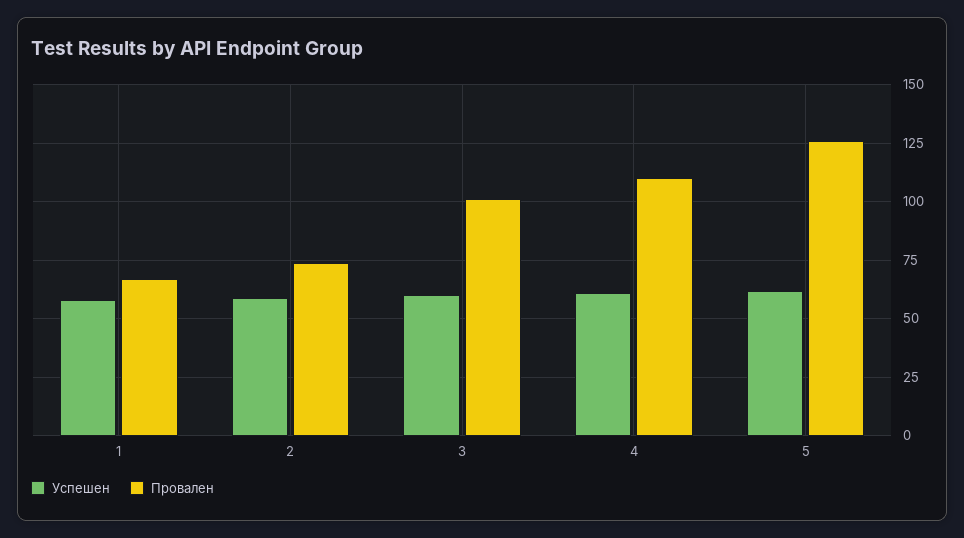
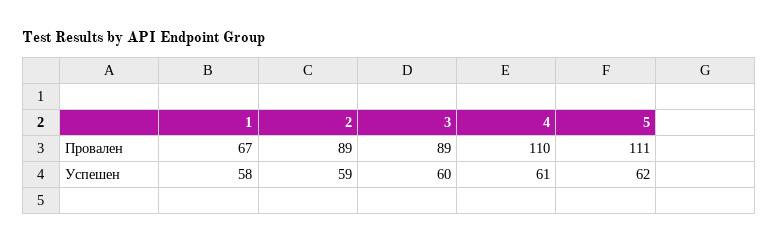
Провален, 2: 75 -> 89
Провален, 3: 100 -> 89
Провален, 5: 125 -> 111

